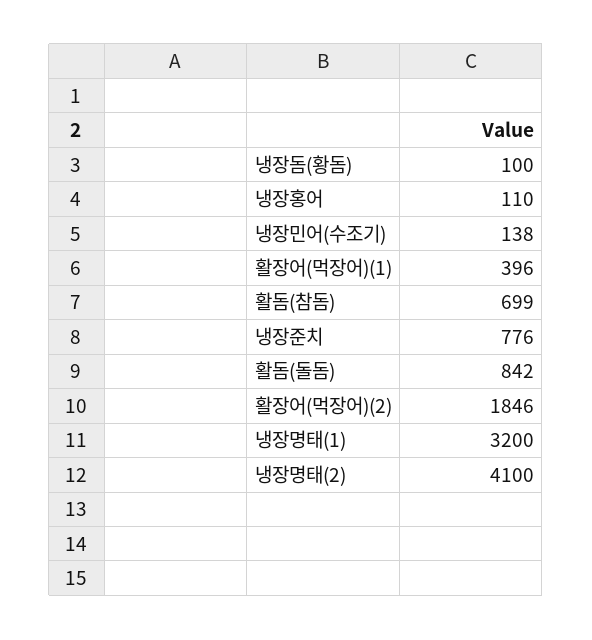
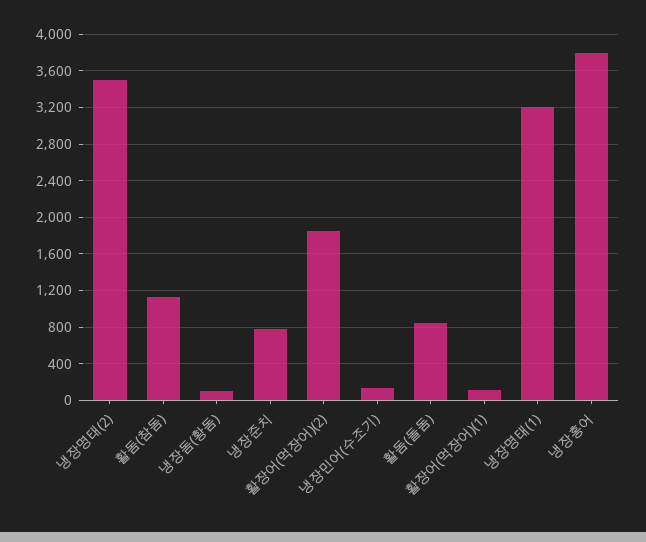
냉장홍어: 110 -> 3800
활장어(먹장어)(1): 396 -> 100
활돔(참돔): 699 -> 1100
냉장명태(2): 4100 -> 3500

